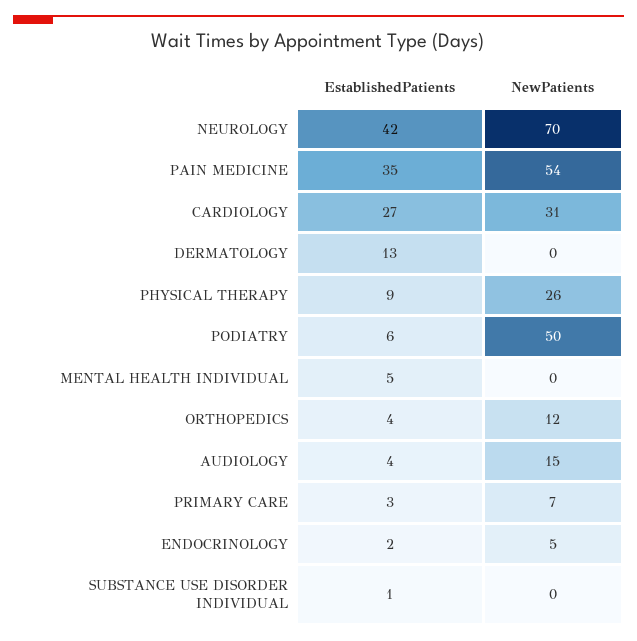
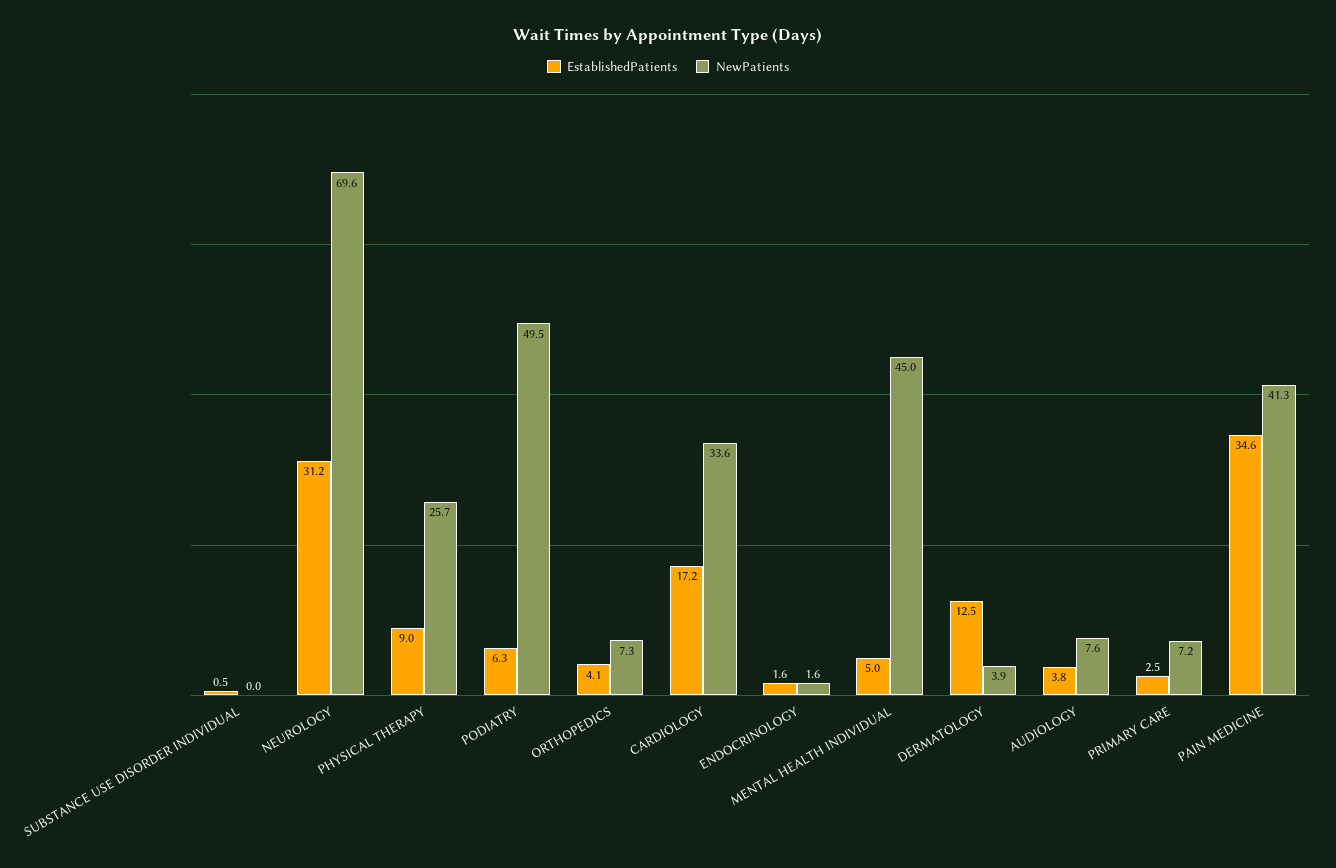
EstablishedPatients, NEUROLOGY: 42 -> 31.2
NewPatients, PAIN MEDICINE: 54 -> 41.3
EstablishedPatients, CARDIOLOGY: 27 -> 17.2
NewPatients, CARDIOLOGY: 31 -> 33.6
NewPatients, DERMATOLOGY: 0 -> 3.9
NewPatients, MENTAL HEALTH INDIVIDUAL: 0 -> 45
NewPatients, ORTHOPEDICS: 12 -> 7.3
NewPatients, AUDIOLOGY: 15 -> 7.6
NewPatients, ENDOCRINOLOGY: 5 -> 1.6

